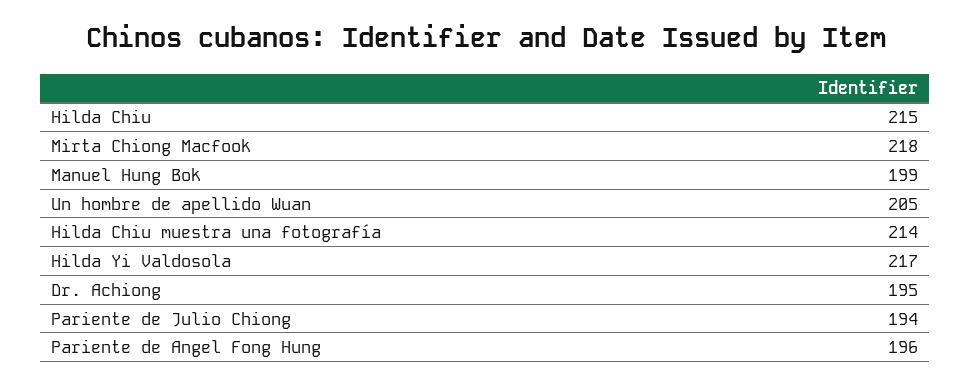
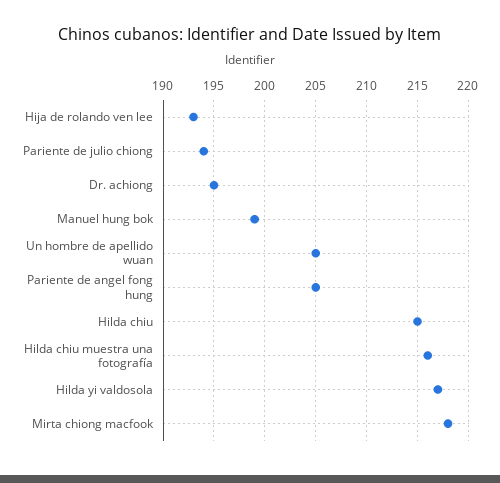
Hilda Chiu muestra una fotografía: 214 -> 216
Pariente de Angel Fong Hung: 196 -> 205
Hija de rolando ven lee: none -> 193

